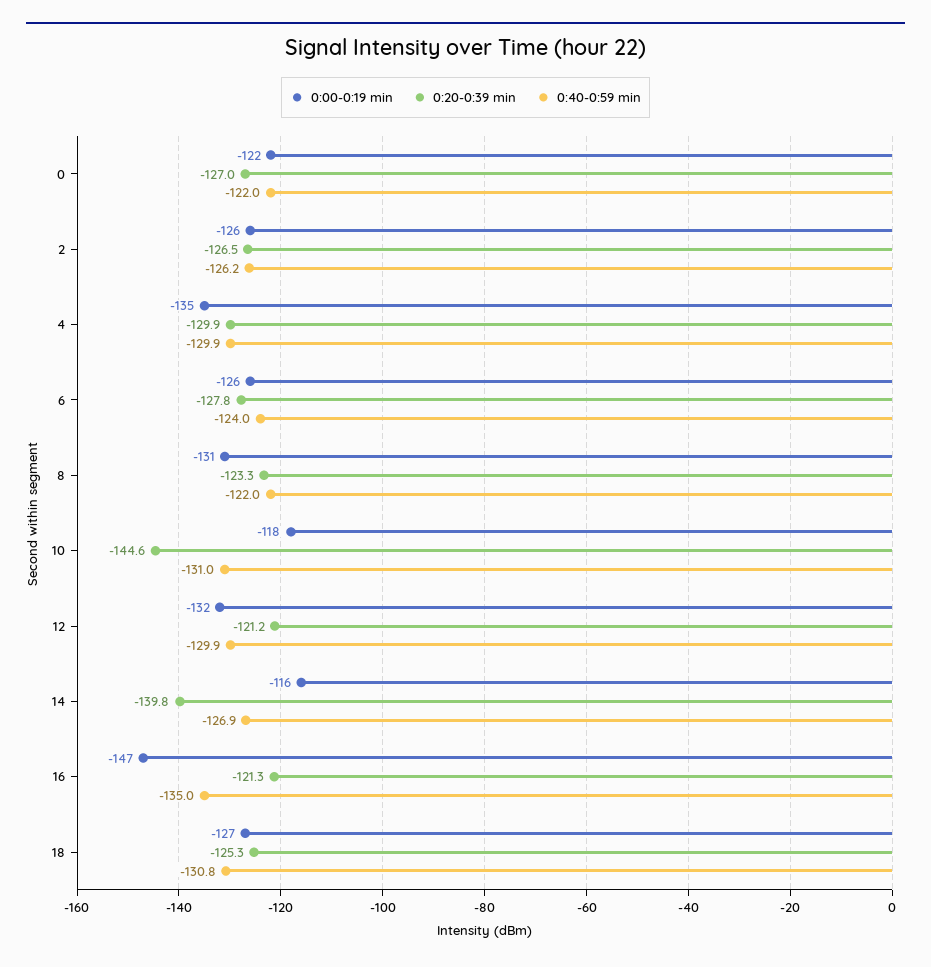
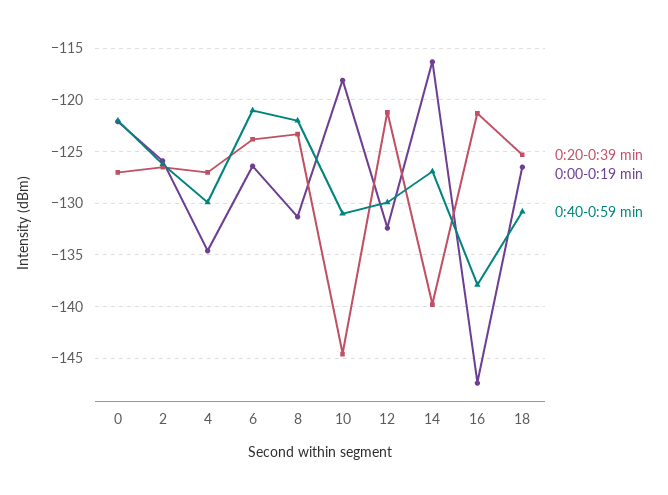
0:20-0:39 min, 4: -129.9 -> -127
0:20-0:39 min, 6: -127.8 -> -124
0:40-0:59 min, 6: -124 -> -121
0:40-0:59 min, 16: -135 -> -138

